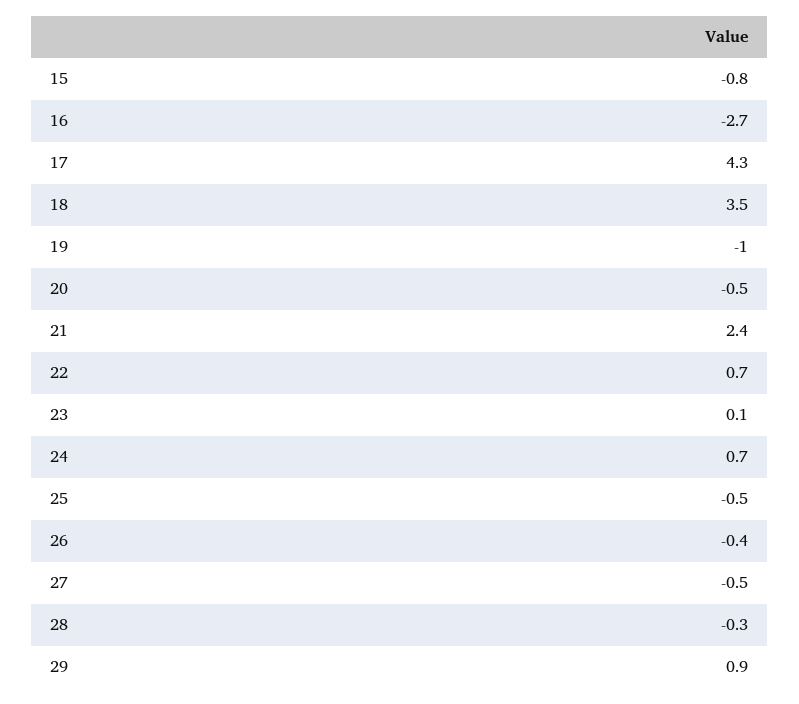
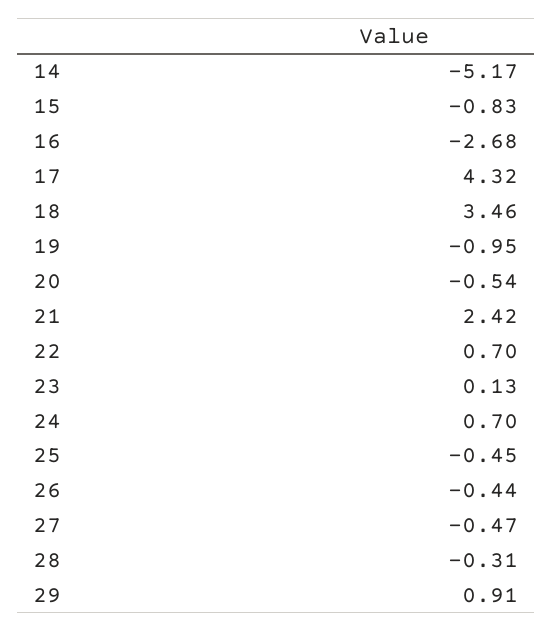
14: none -> -5.17

